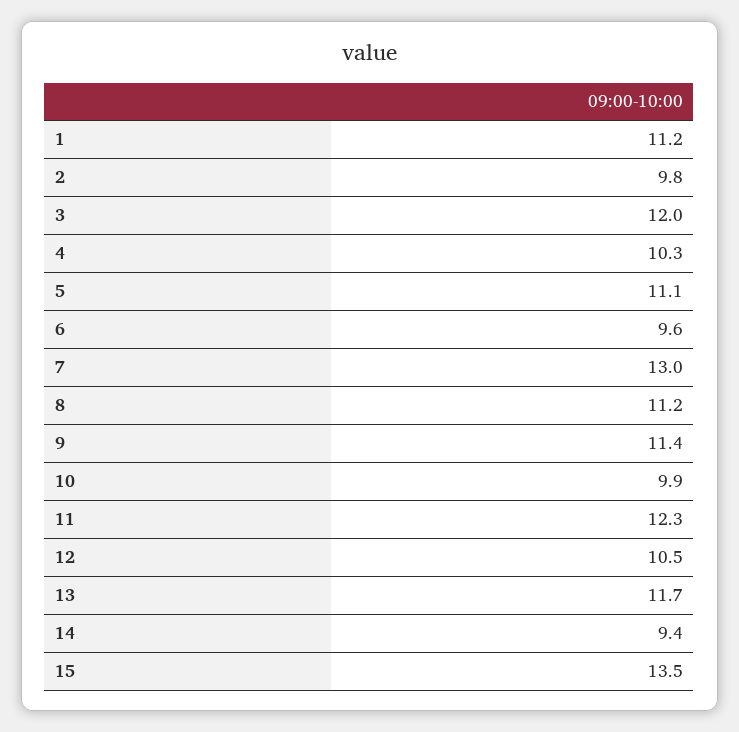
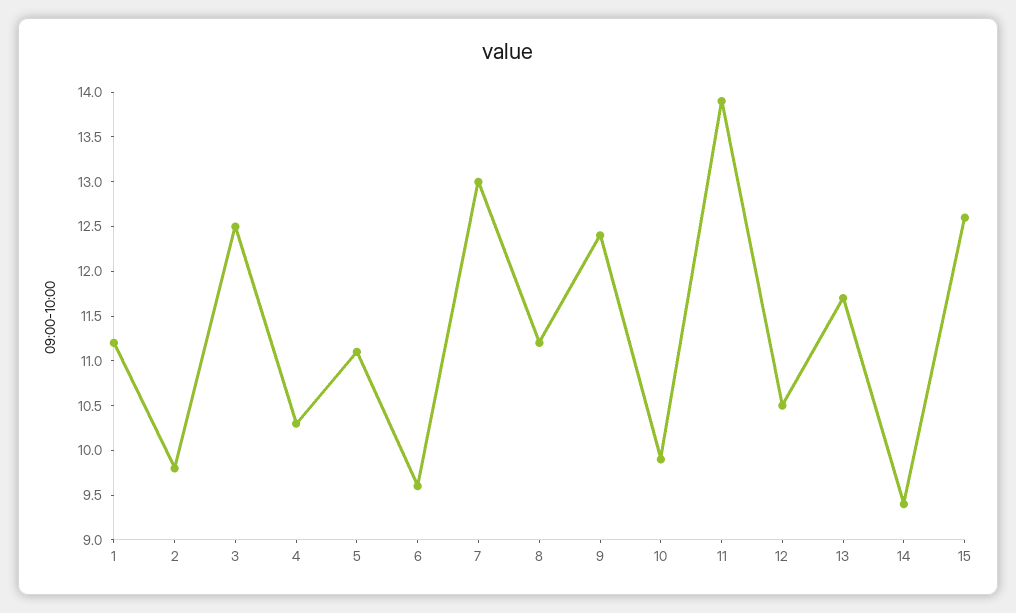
3: 12 -> 12.5
9: 11.4 -> 12.4
11: 12.3 -> 13.9
15: 13.5 -> 12.6

